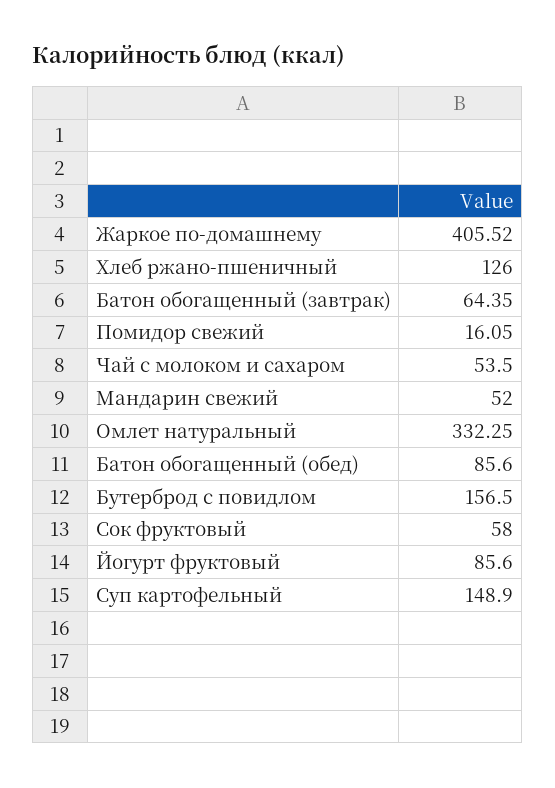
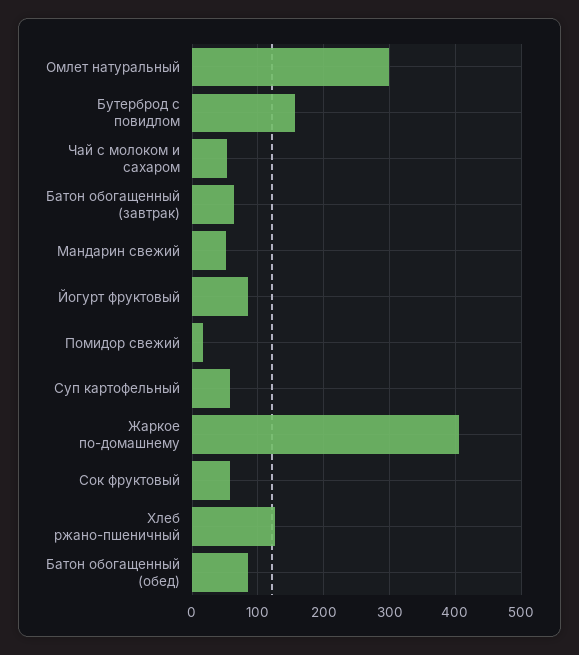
Омлет натуральный: 332.25 -> 300
Суп картофельный: 148.9 -> 60

